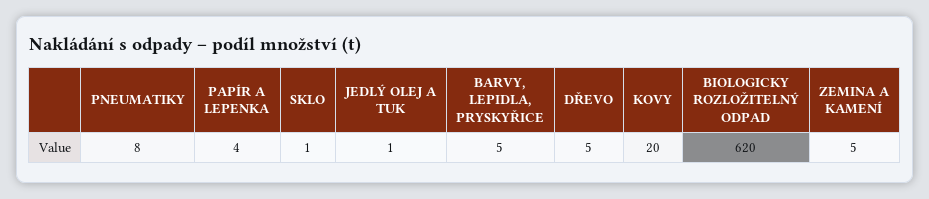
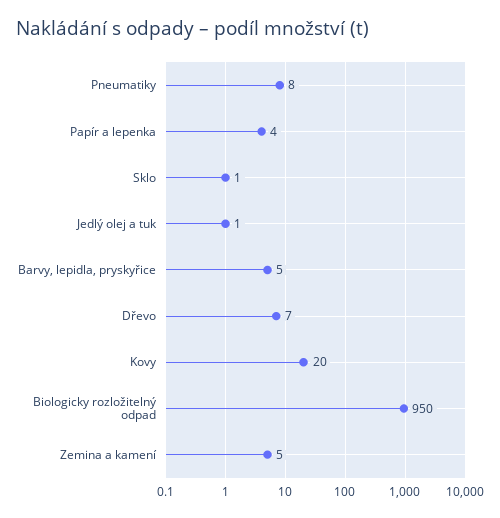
DŘEVO: 5 -> 7
BIOLOGICKY ROZLOŽITELNÝ ODPAD: 620 -> 950

